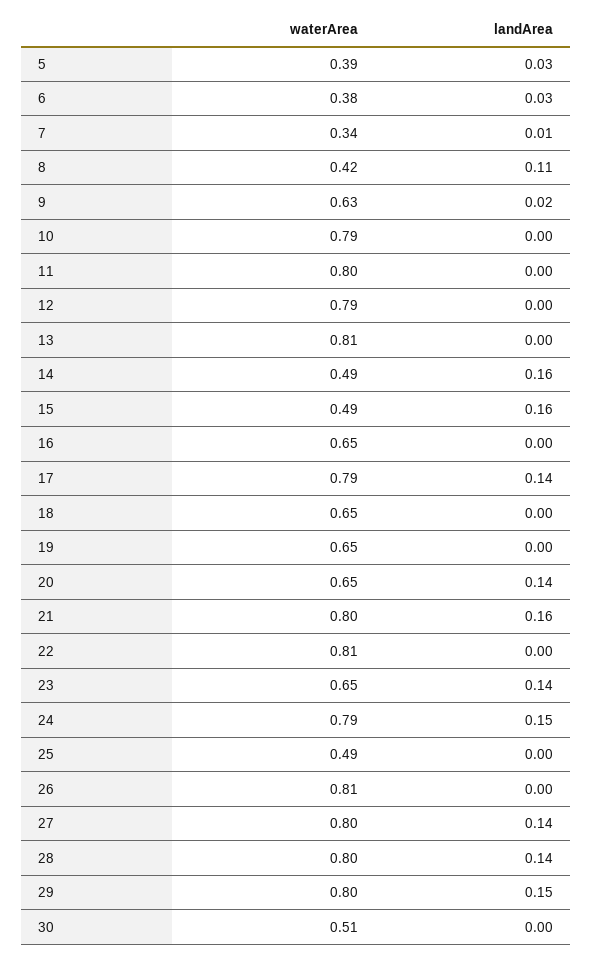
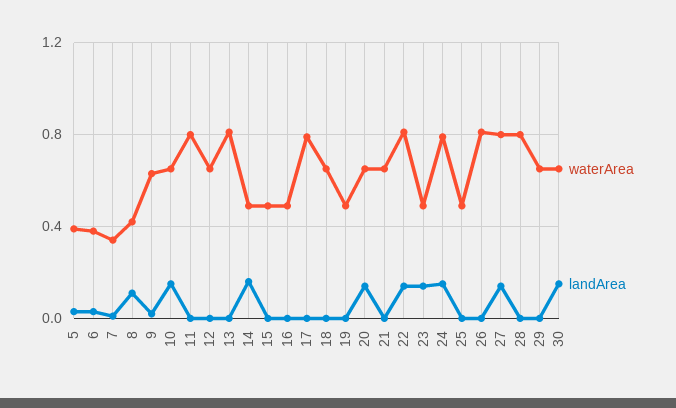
waterArea, 10: 0.79 -> 0.65
landArea, 10: 0 -> 0.15
waterArea, 12: 0.79 -> 0.65
landArea, 15: 0.16 -> 0
waterArea, 16: 0.65 -> 0.5
landArea, 17: 0.14 -> 0
waterArea, 19: 0.65 -> 0.5
waterArea, 21: 0.8 -> 0.65
landArea, 21: 0.16 -> 0
landArea, 22: 0 -> 0.15
waterArea, 23: 0.65 -> 0.5
landArea, 28: 0.14 -> 0
waterArea, 29: 0.8 -> 0.65
landArea, 29: 0.15 -> 0
waterArea, 30: 0.51 -> 0.65
landArea, 30: 0 -> 0.15

